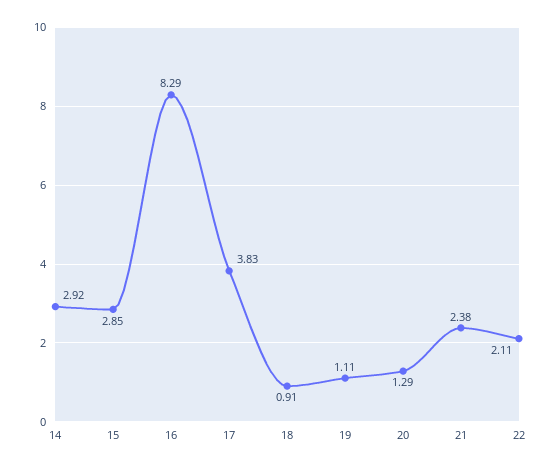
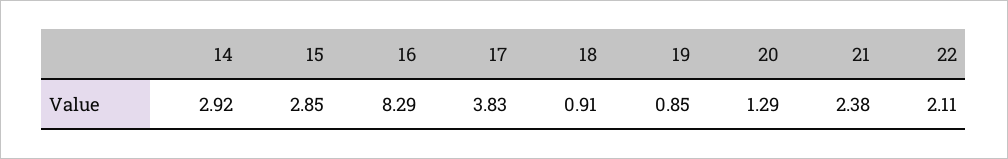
19: 1.11 -> 0.85

